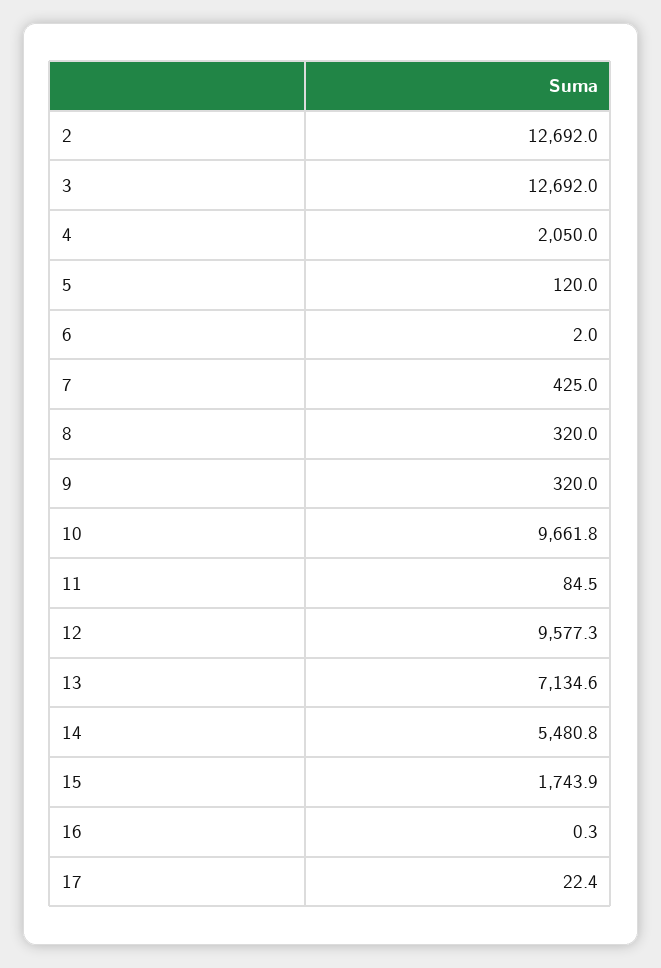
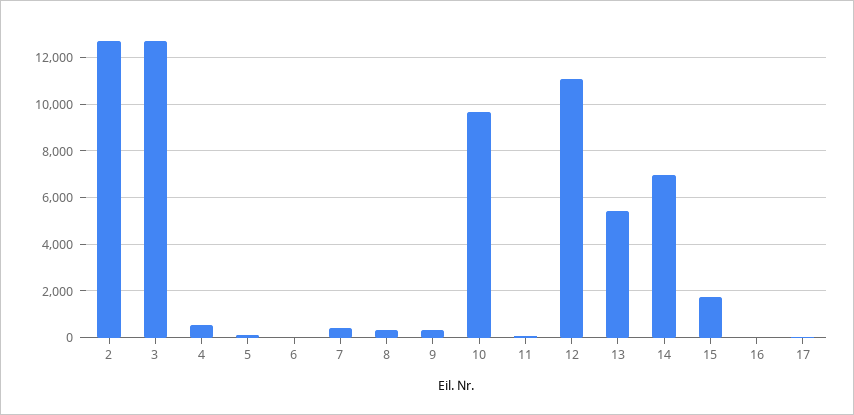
4: 2050 -> 500
12: 9577.3 -> 11000
13: 7134.6 -> 5500
14: 5480.8 -> 7000

